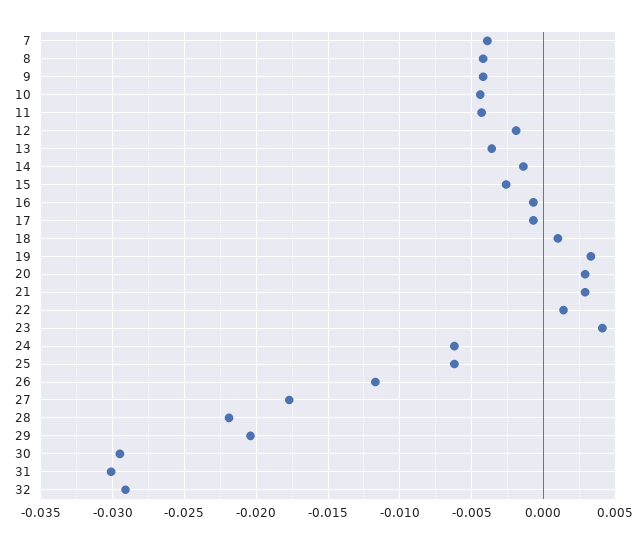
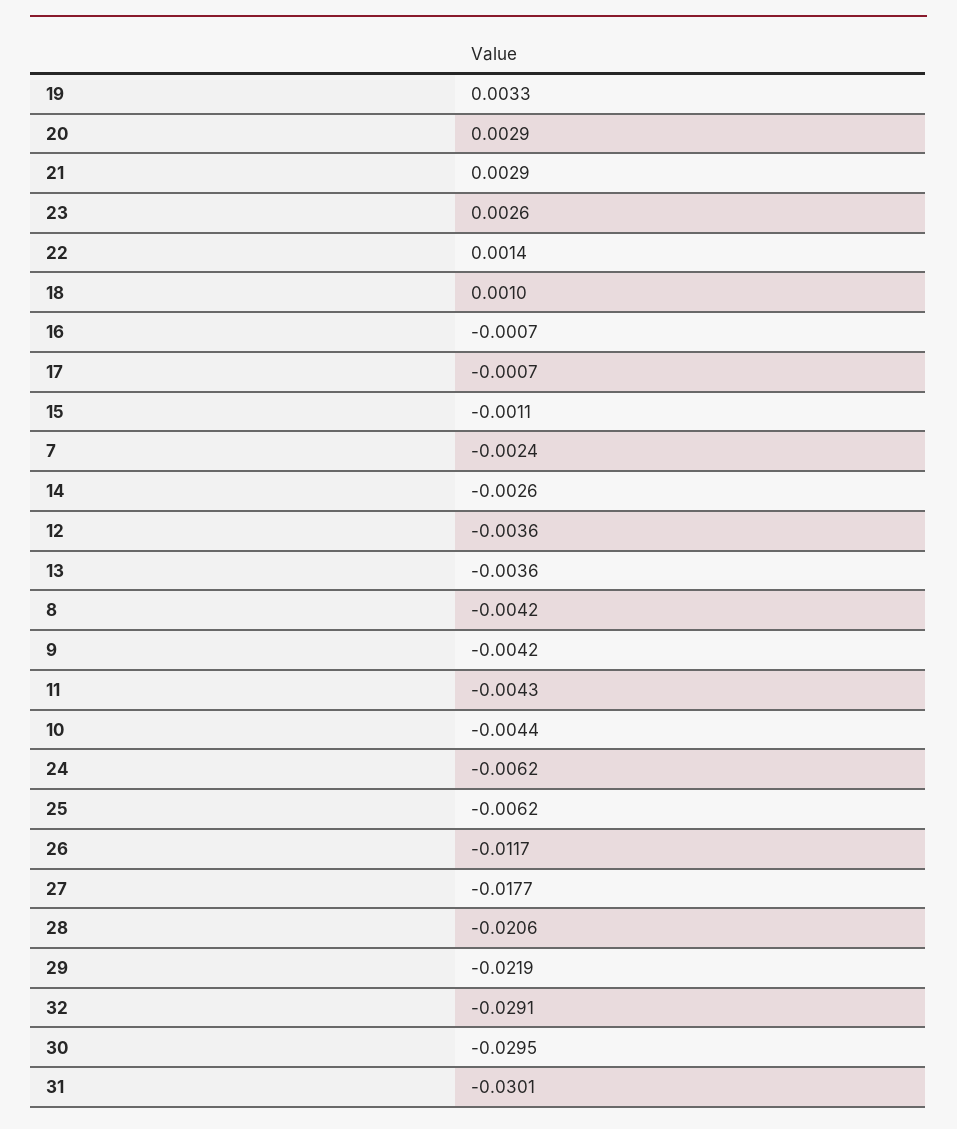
7: -0.004 -> -0.0024
12: -0.002 -> -0.0036
14: -0.0015 -> -0.0026
15: -0.0025 -> -0.0011
23: 0.004 -> 0.0026
28: -0.022 -> -0.0206
29: -0.0205 -> -0.0219

